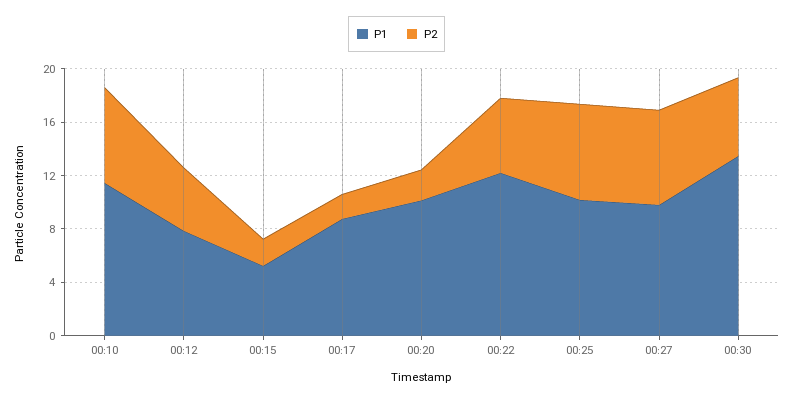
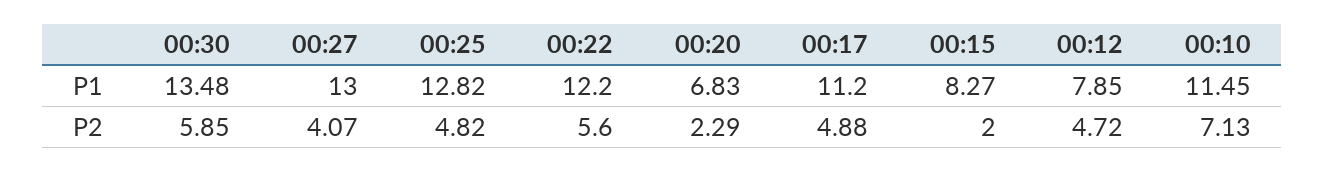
P1, 00:15: 5 -> 8.27
P1, 00:17: 9 -> 11.2
P2, 00:17: 2 -> 4.88
P1, 00:20: 10 -> 6.83
P1, 00:25: 10 -> 12.82
P2, 00:25: 7 -> 4.82
P1, 00:27: 10 -> 13
P2, 00:27: 7 -> 4.07

